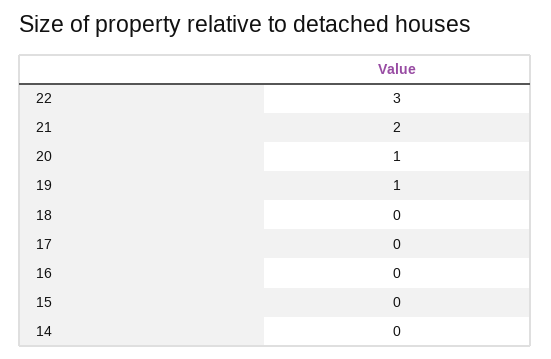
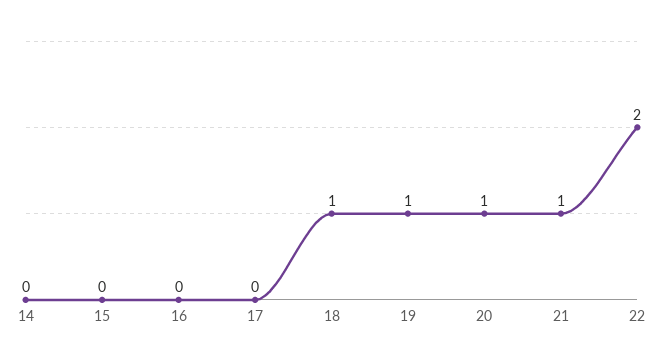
22: 3 -> 2
21: 2 -> 1
18: 0 -> 1

